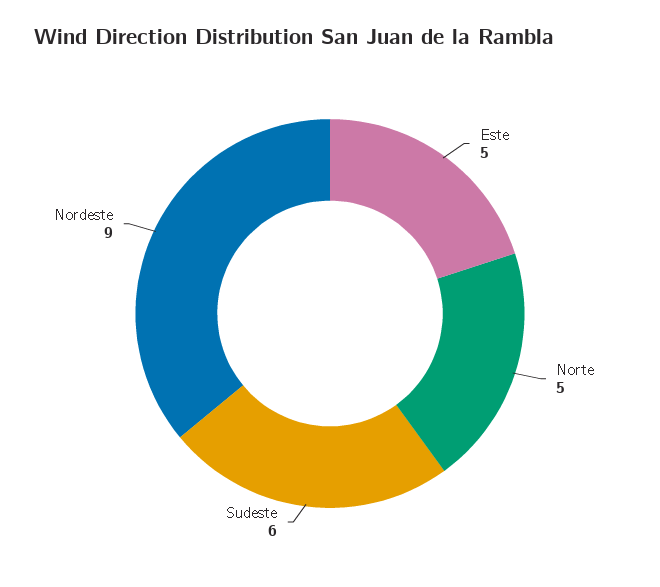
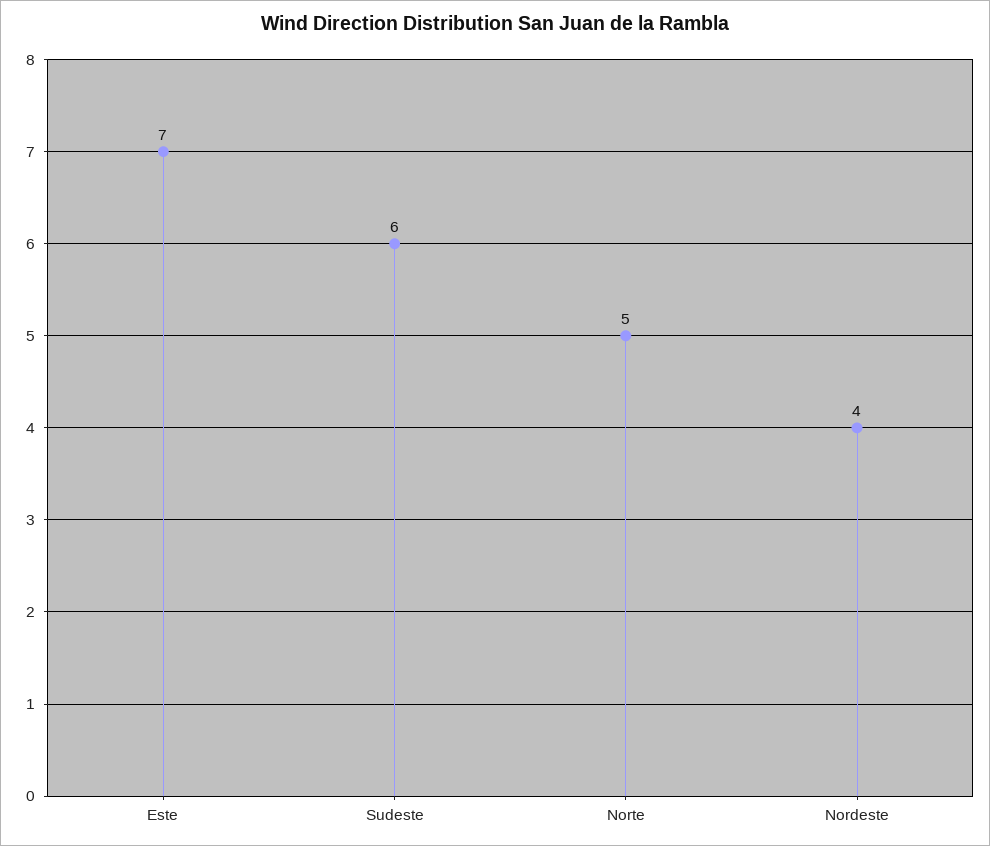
Este: 5 -> 7
Nordeste: 9 -> 4

